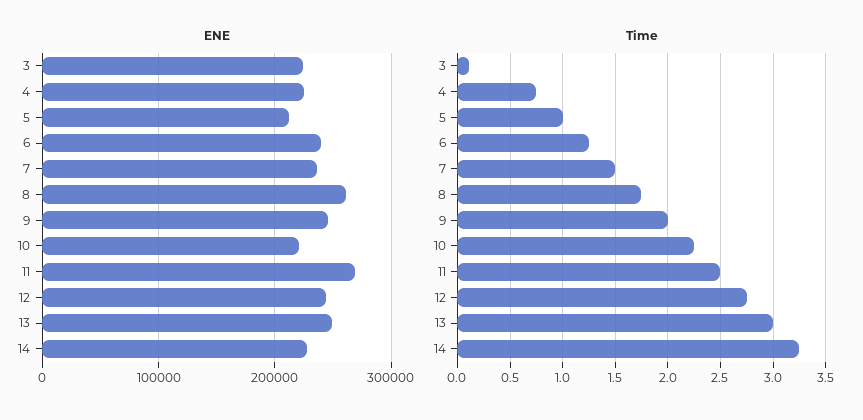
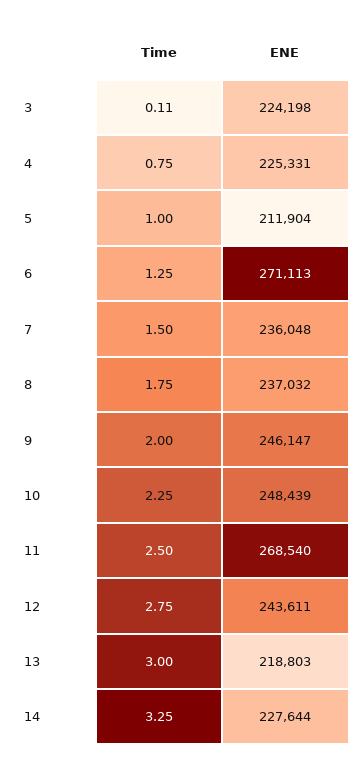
ENE, 6: 240000 -> 271113
ENE, 8: 260000 -> 237032
ENE, 10: 220000 -> 248439
ENE, 13: 250000 -> 218803

